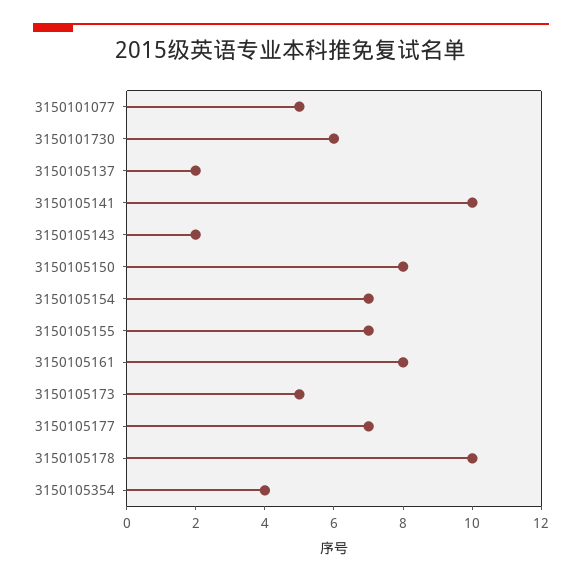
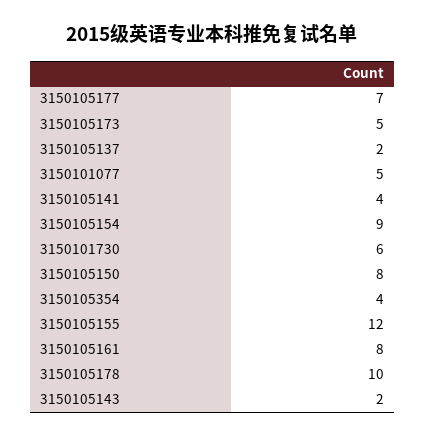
3150105141: 10 -> 4
3150105154: 7 -> 9
3150105155: 7 -> 12

